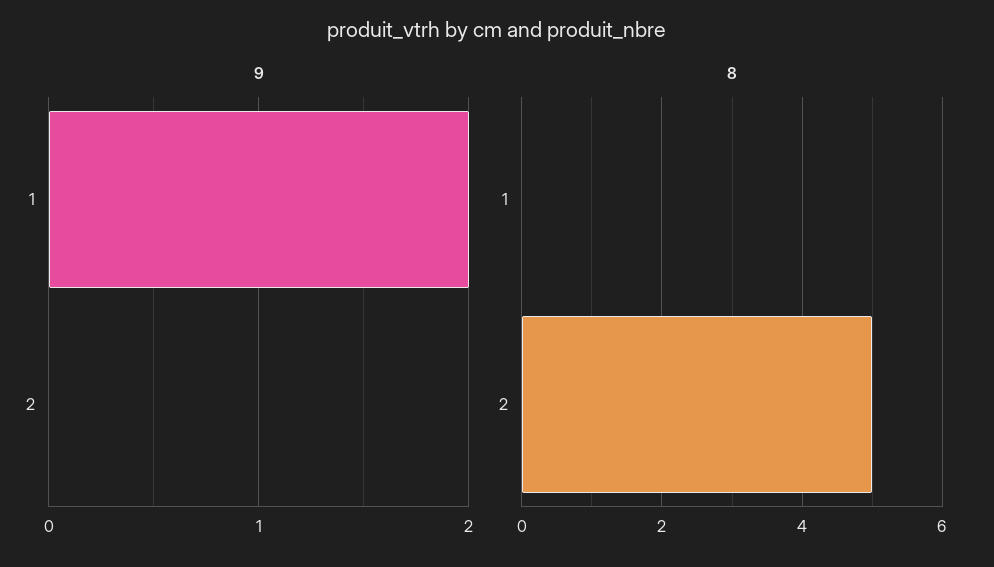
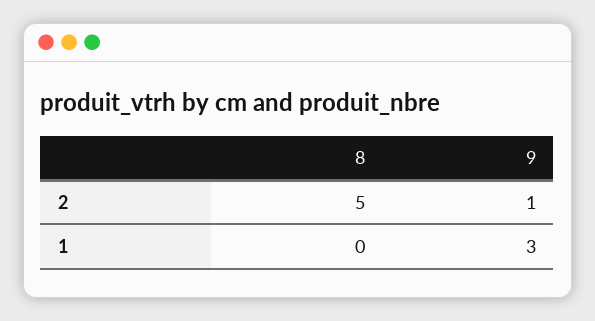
9, 1: 2 -> 3
9, 2: 0 -> 1

